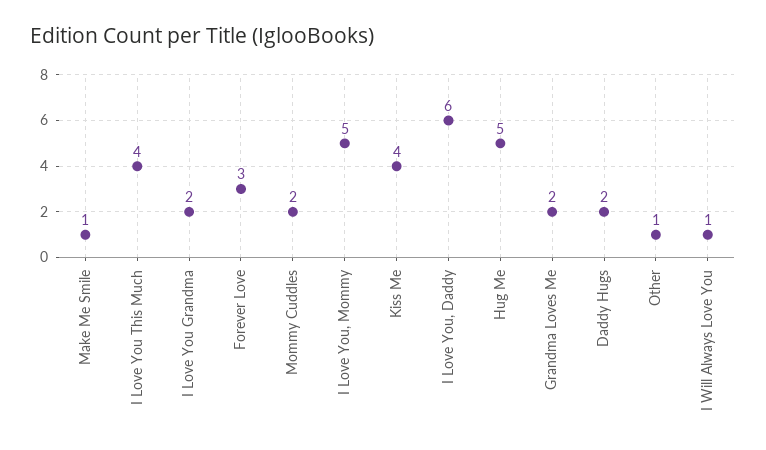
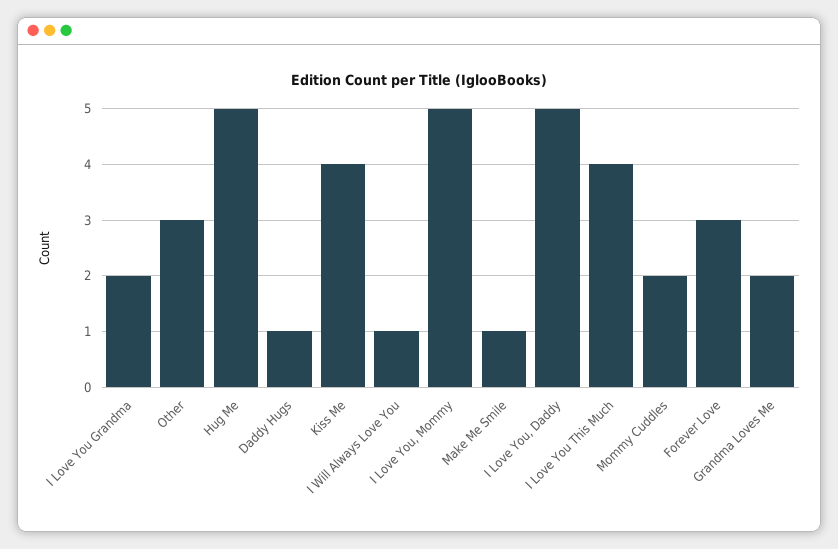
I Love You, Daddy: 6 -> 5
Daddy Hugs: 2 -> 1
Other: 1 -> 3

